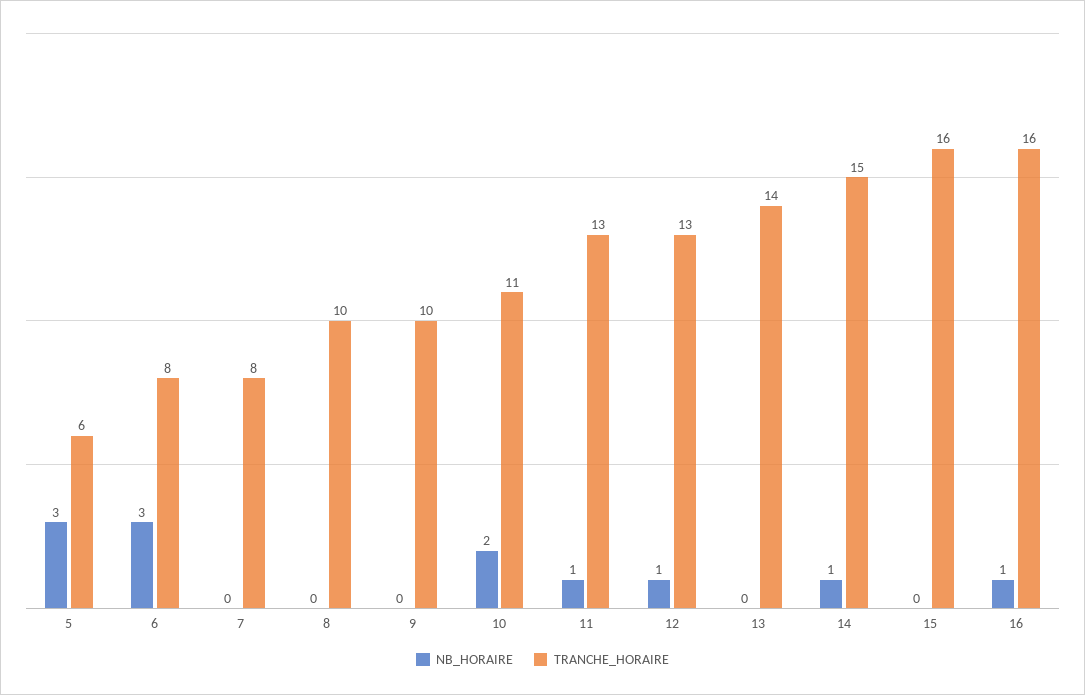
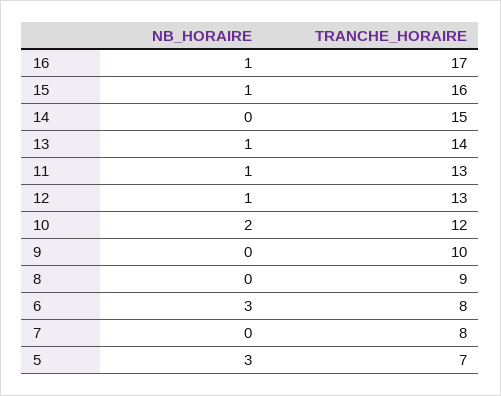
TRANCHE_HORAIRE, 5: 6 -> 7
TRANCHE_HORAIRE, 8: 10 -> 9
TRANCHE_HORAIRE, 10: 11 -> 12
NB_HORAIRE, 13: 0 -> 1
NB_HORAIRE, 14: 1 -> 0
NB_HORAIRE, 15: 0 -> 1
TRANCHE_HORAIRE, 16: 16 -> 17

